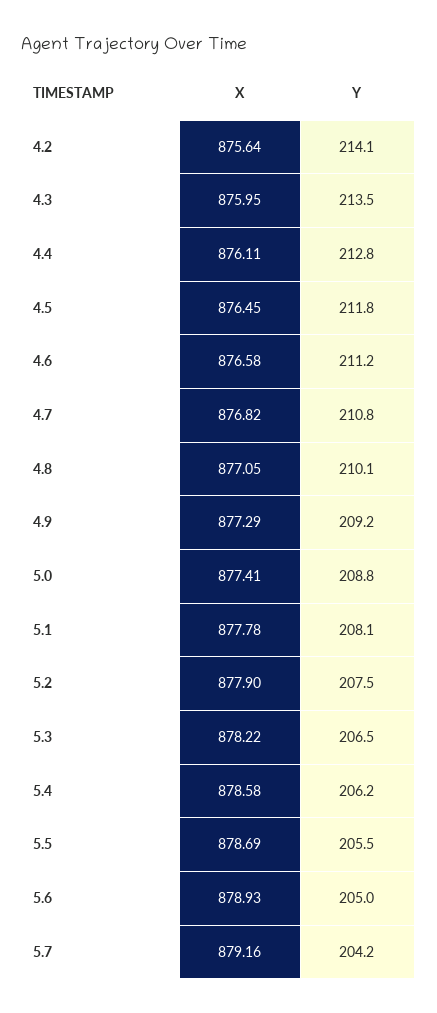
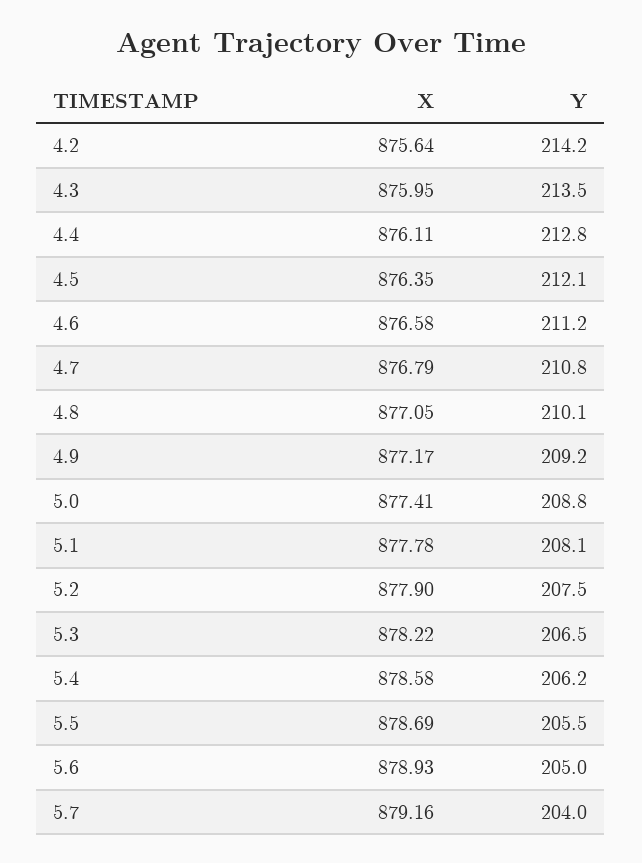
Y, 4.2: 214.1 -> 214.2
X, 4.5: 876.45 -> 876.35
Y, 4.5: 211.8 -> 212.1
X, 4.7: 876.82 -> 876.79
X, 4.9: 877.29 -> 877.17
Y, 5.7: 204.2 -> 204

